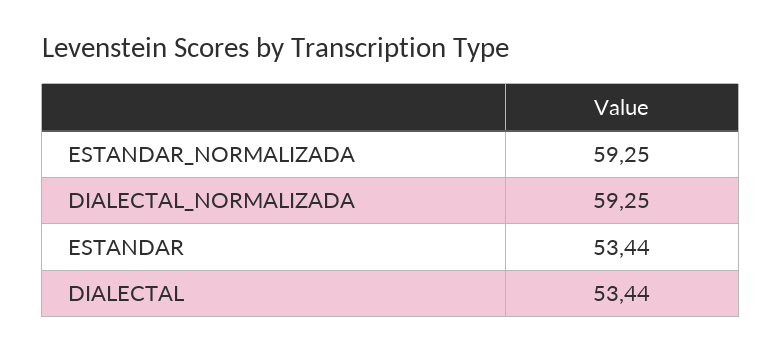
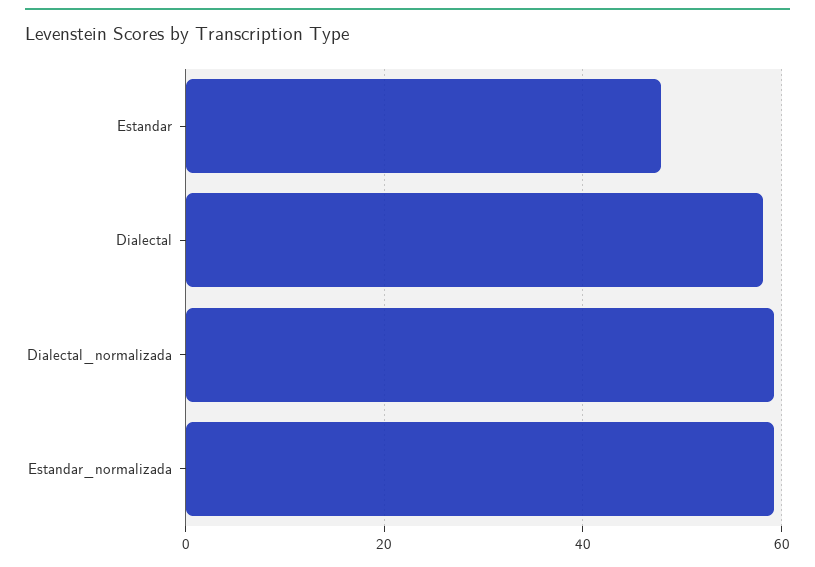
ESTANDAR: 53.44 -> 48
DIALECTAL: 53.44 -> 58

